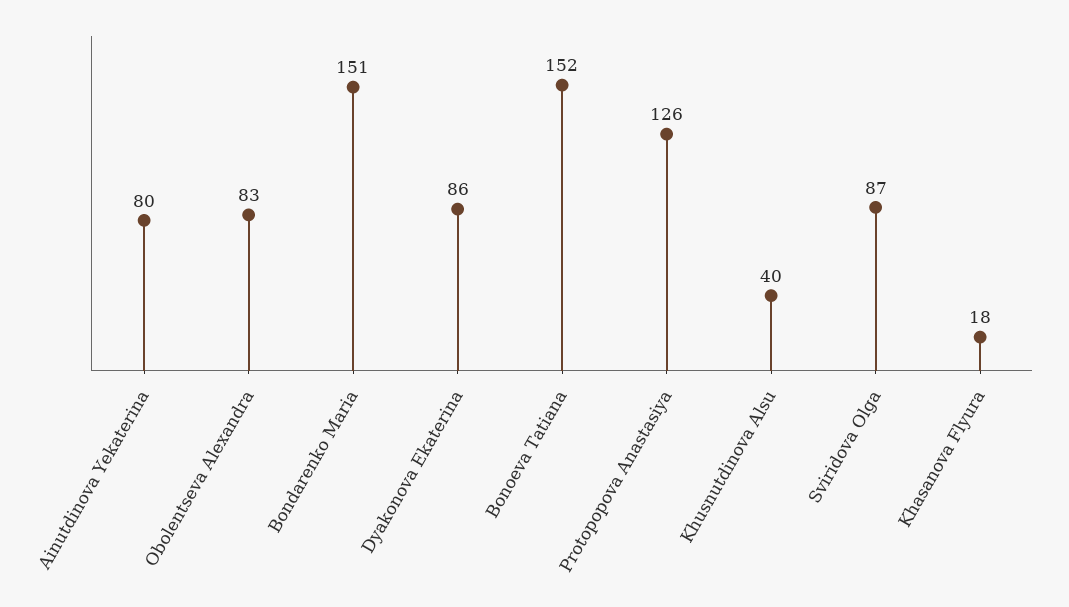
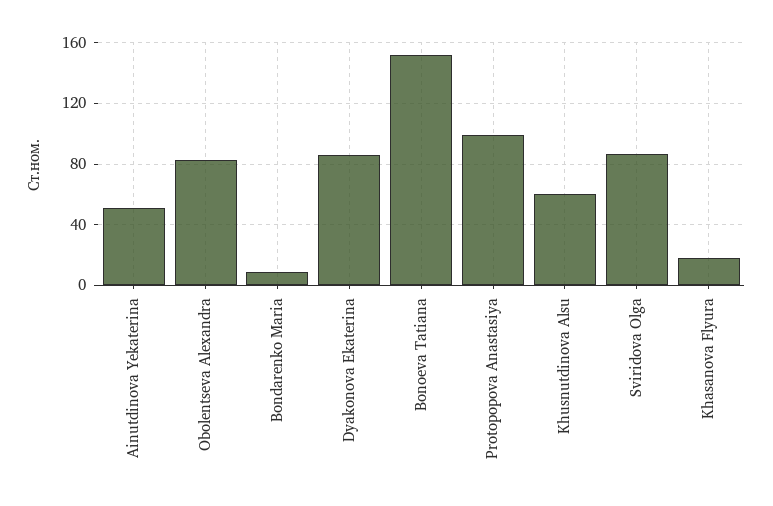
Ainutdinova Yekaterina: 80 -> 50
Bondarenko Maria: 151 -> 10
Protopopova Anastasiya: 126 -> 100
Khusnutdinova Alsu: 40 -> 60

